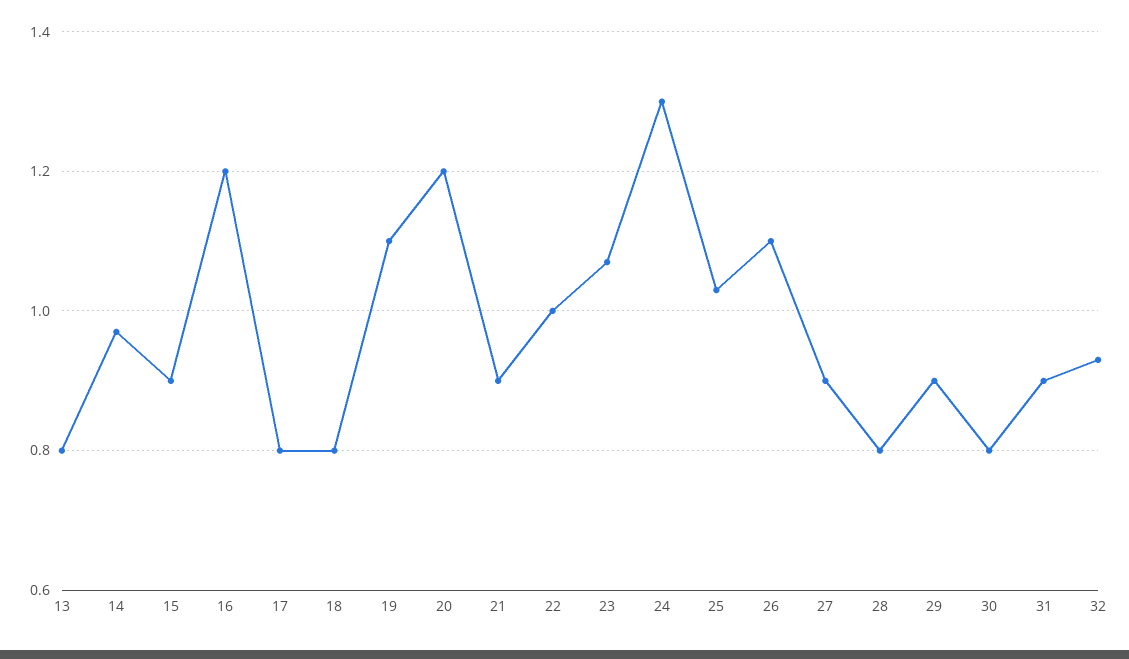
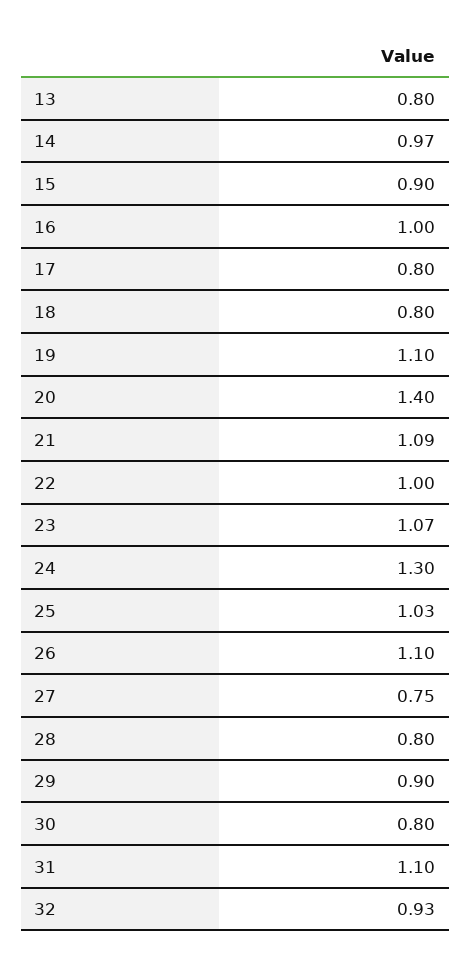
16: 1.2 -> 1
20: 1.2 -> 1.4
21: 0.9 -> 1.09
27: 0.9 -> 0.75
31: 0.9 -> 1.1

